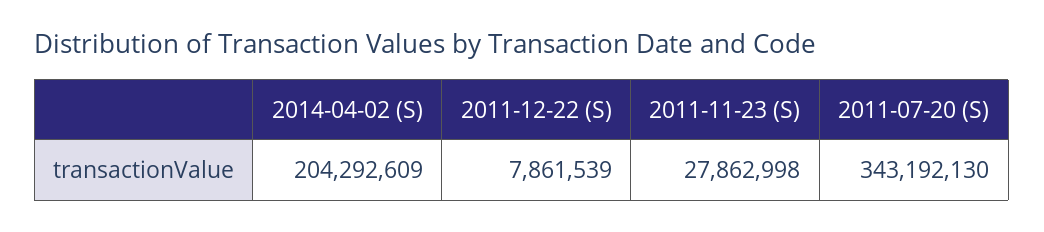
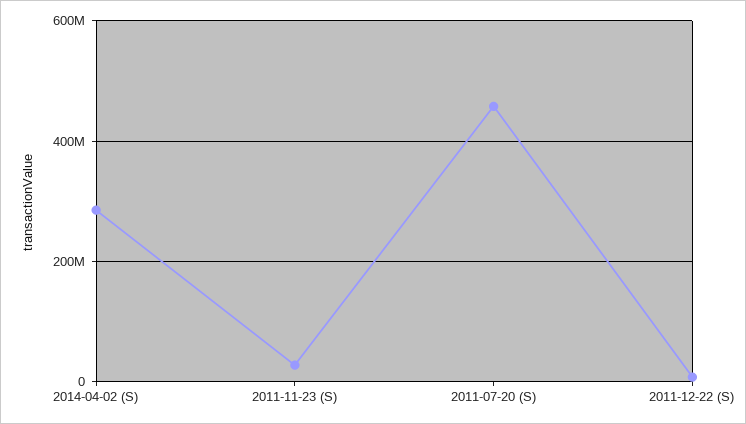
2014-04-02 (S): 204292609 -> 280000000
2011-07-20 (S): 343192130 -> 460000000

